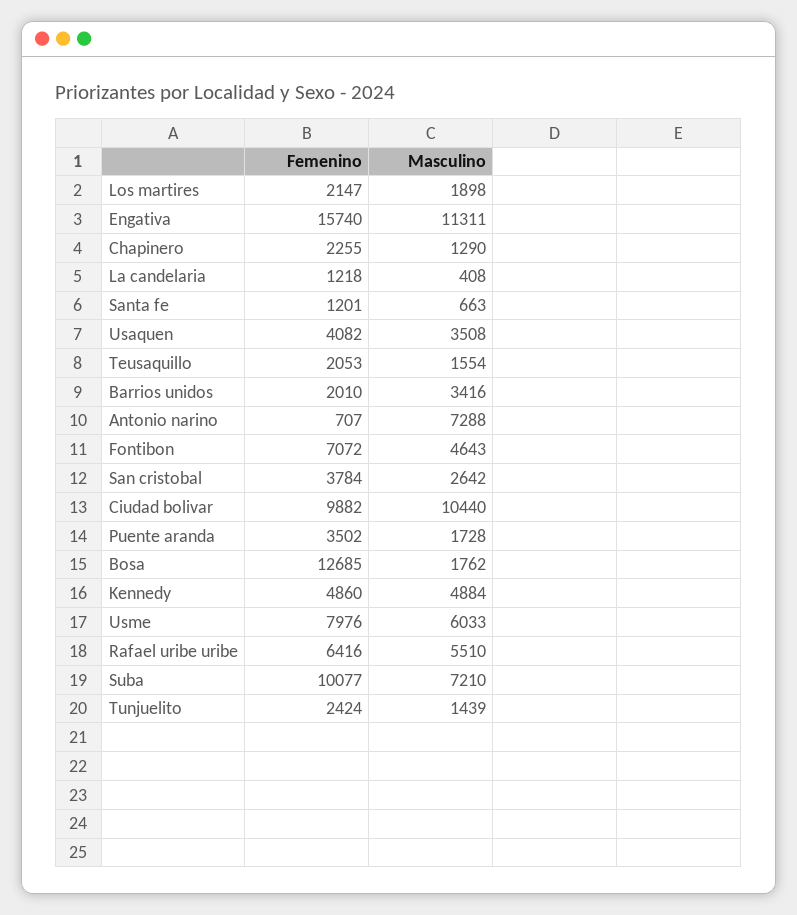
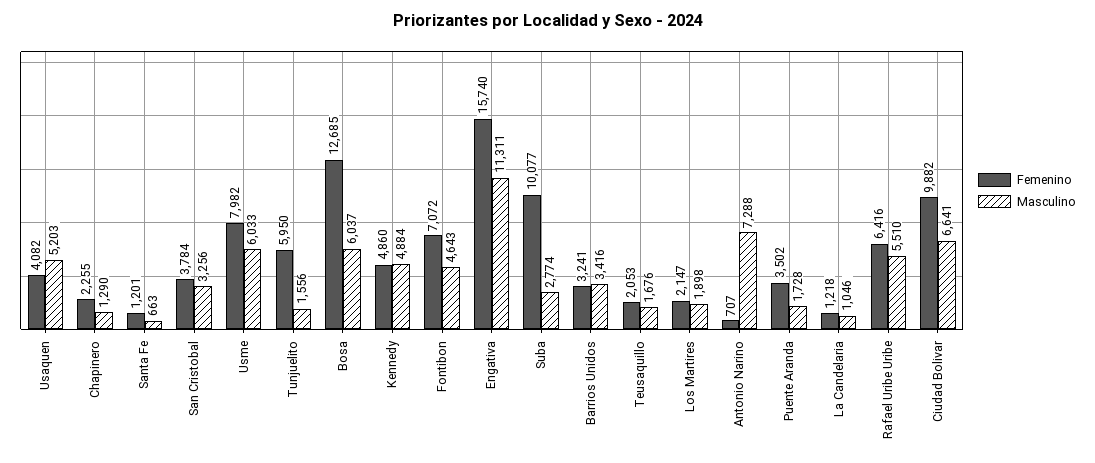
Masculino, La candelaria: 408 -> 1046
Masculino, Usaquen: 3508 -> 5203
Masculino, Teusaquillo: 1554 -> 1676
Femenino, Barrios unidos: 2010 -> 3241
Masculino, San cristobal: 2642 -> 3256
Masculino, Ciudad bolivar: 10440 -> 6641
Masculino, Bosa: 1762 -> 6037
Femenino, Usme: 7976 -> 7982
Masculino, Suba: 7210 -> 2774
Femenino, Tunjuelito: 2424 -> 5950
Masculino, Tunjuelito: 1439 -> 1556

